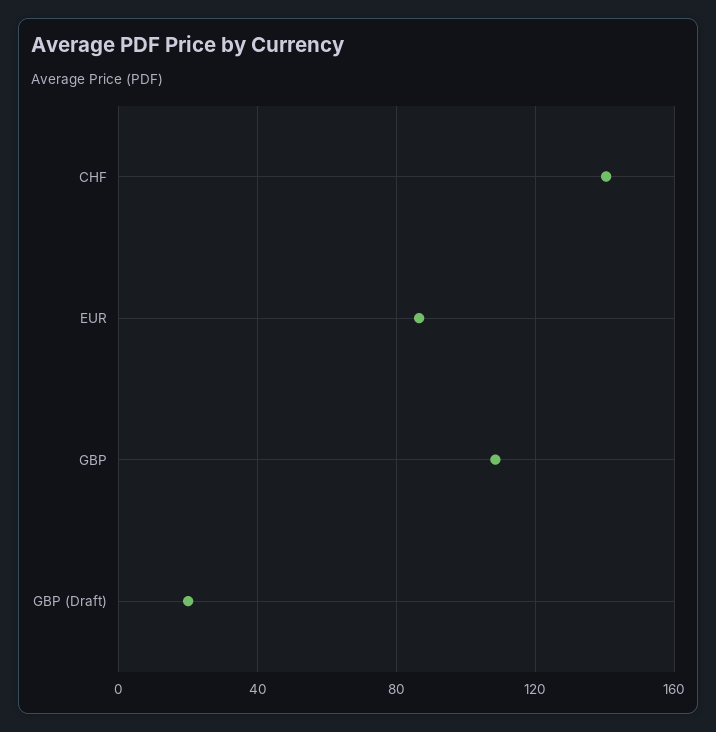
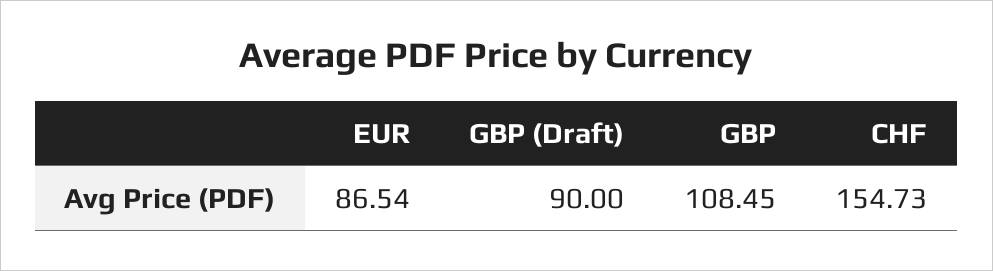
CHF: 140 -> 154.73
GBP (Draft): 20 -> 90

